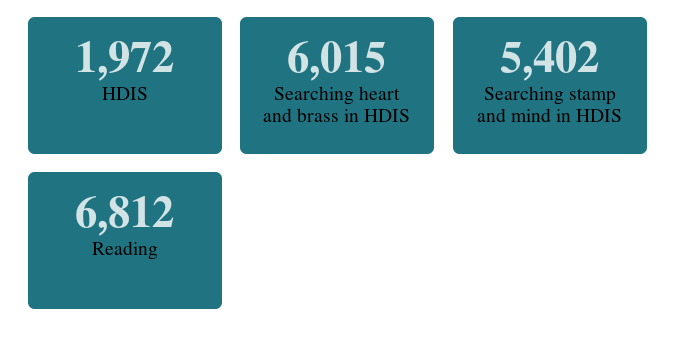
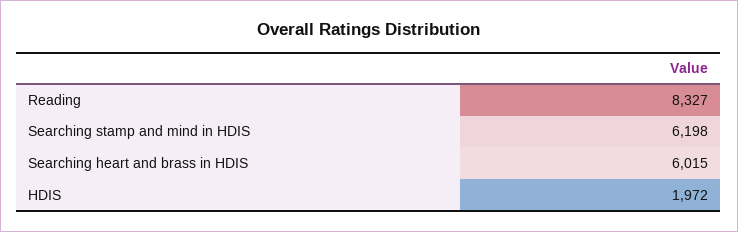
Searching stamp and mind in HDIS: 5402 -> 6198
Reading: 6812 -> 8327

